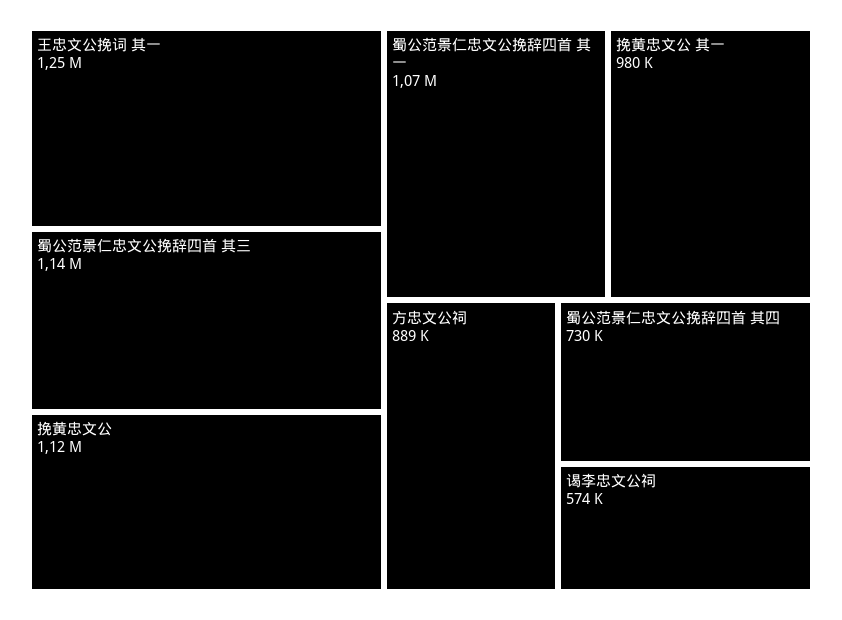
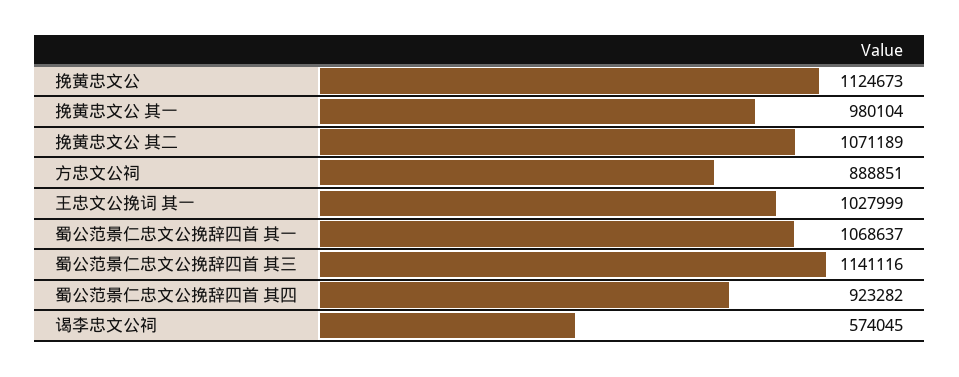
王忠文公挽词 其一: 1250000 -> 1027999
蜀公范景仁忠文公挽辞四首 其四: 730000 -> 923282
挽黄忠文公 其二: none -> 1071189

